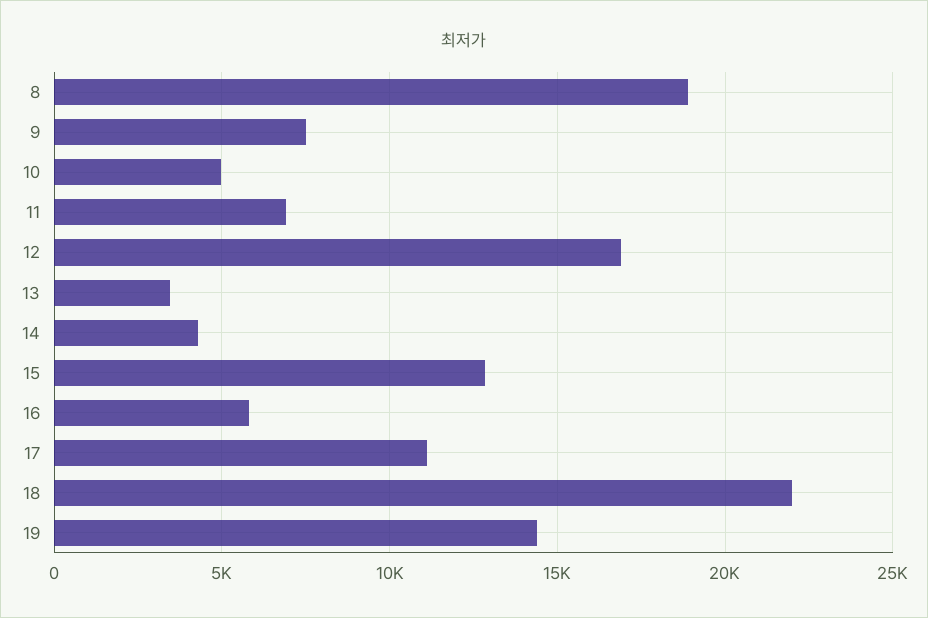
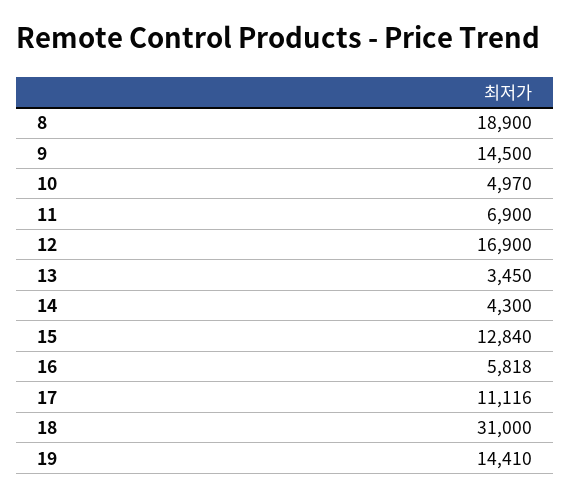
9: 7500 -> 14500
18: 22000 -> 31000

